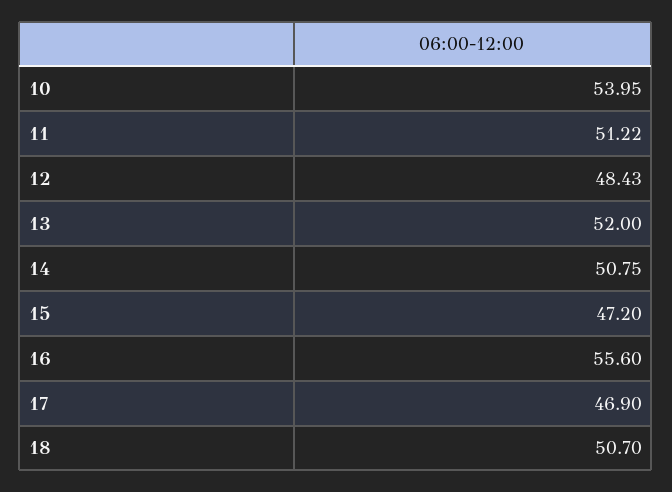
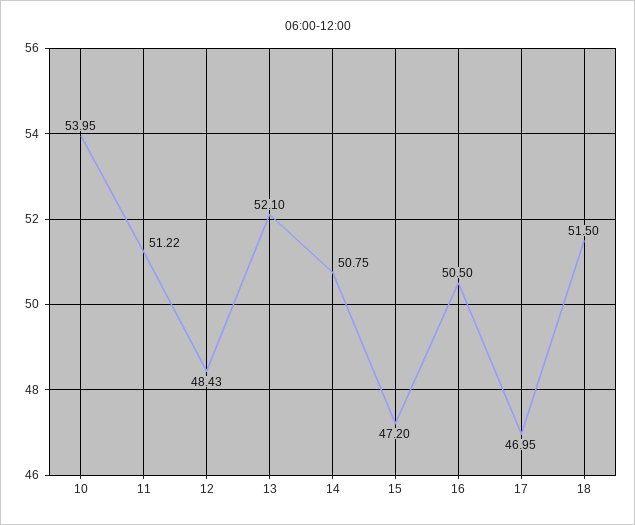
13: 52 -> 52.1
16: 55.6 -> 50.5
17: 46.9 -> 46.95
18: 50.7 -> 51.5

